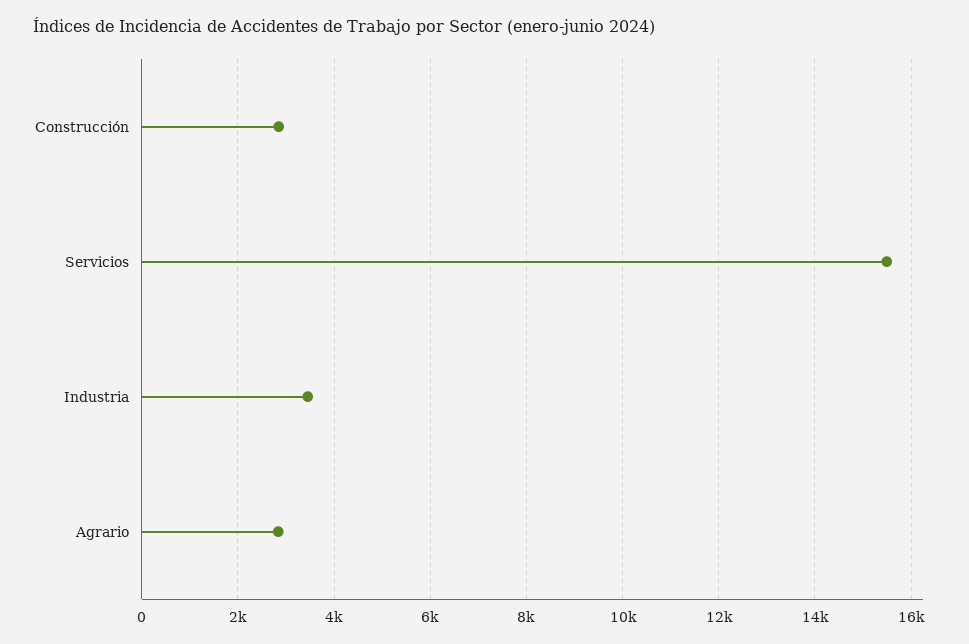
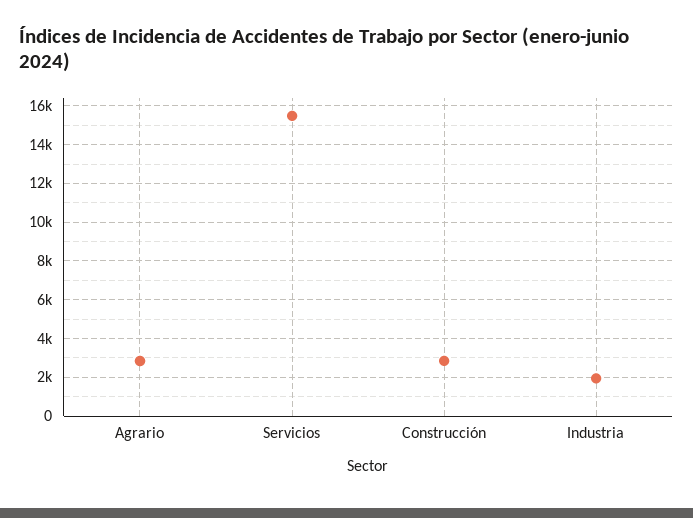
Industria: 3400 -> 2000

